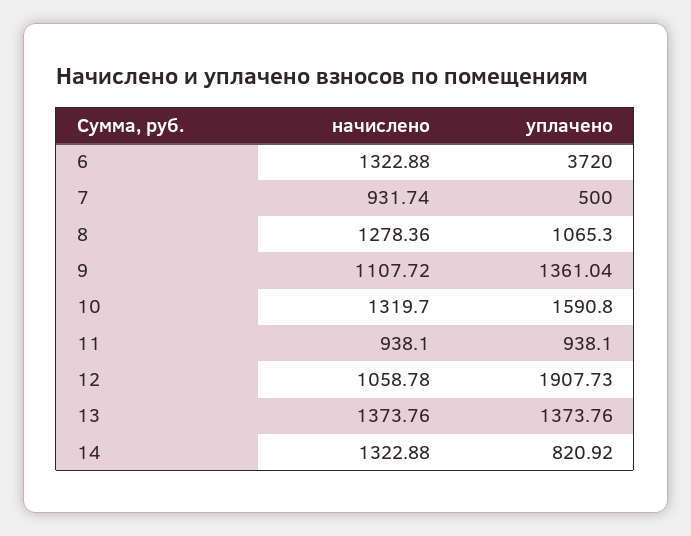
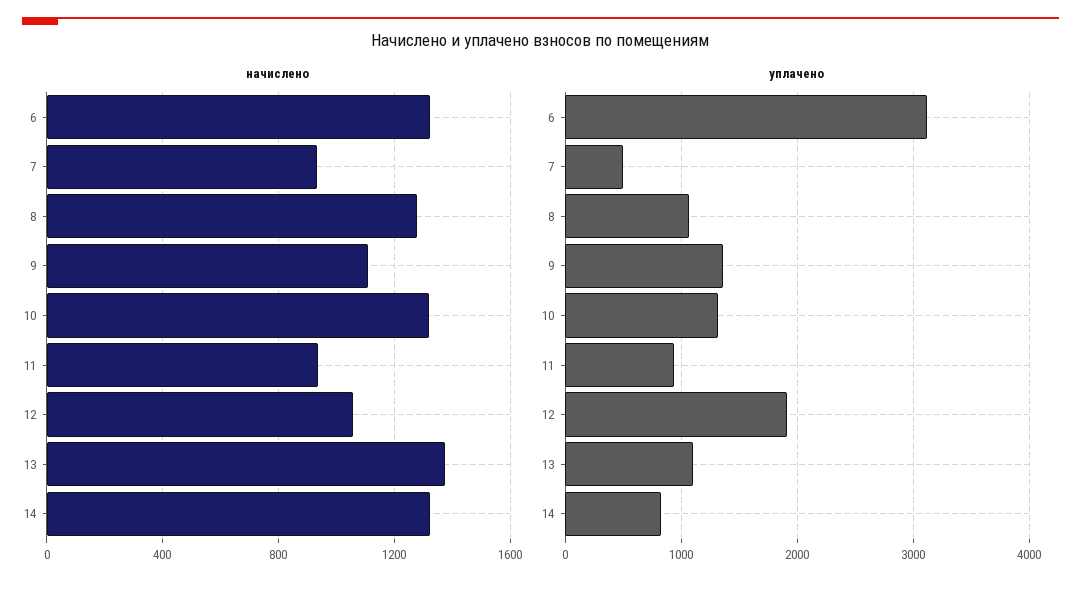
уплачено, 6: 3720 -> 3100
уплачено, 10: 1590.8 -> 1300
уплачено, 13: 1373.76 -> 1100

